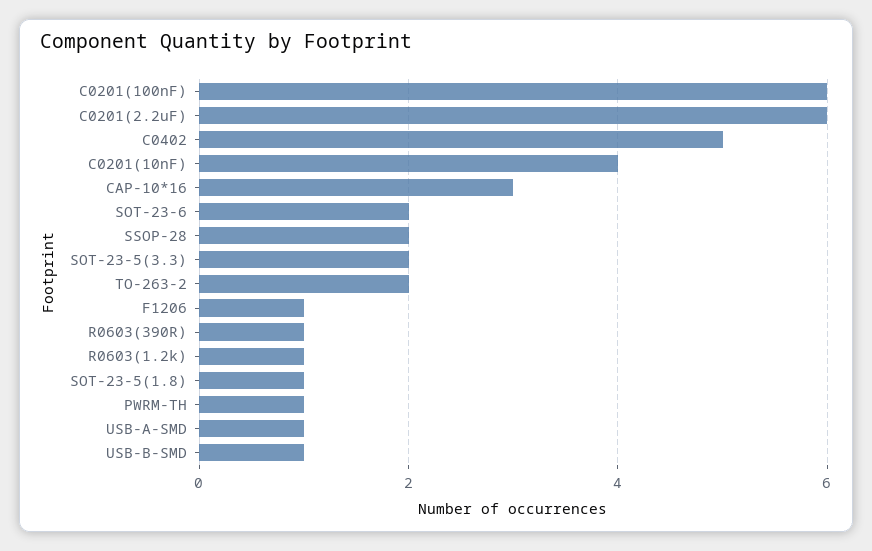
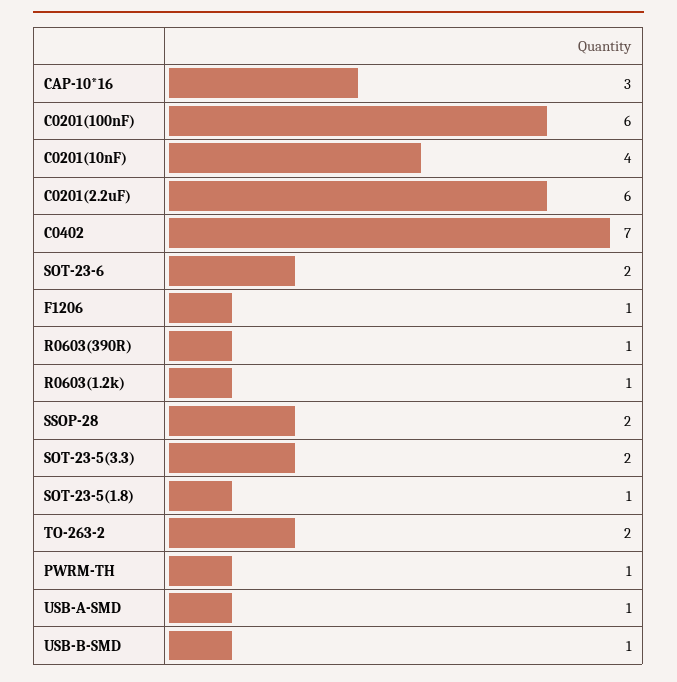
C0402: 5 -> 7

